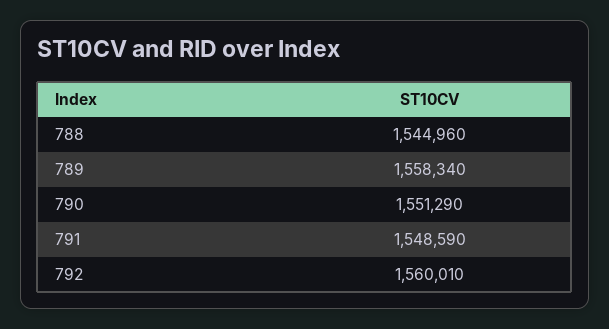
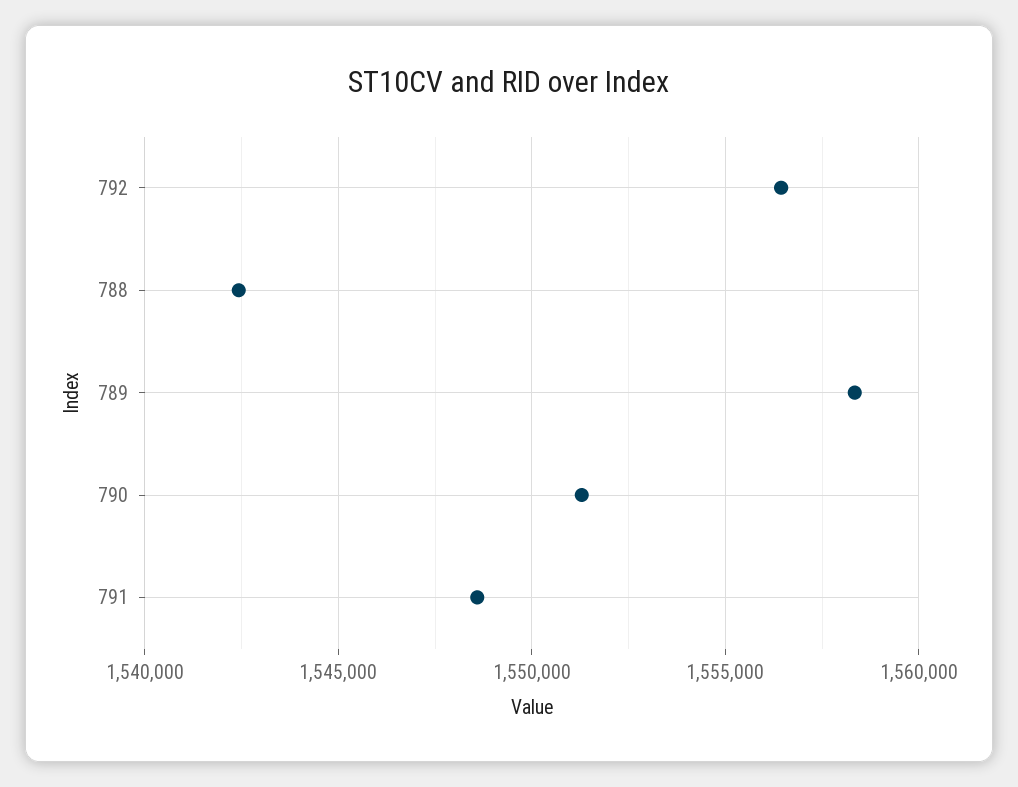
788: 1544960 -> 1542500
792: 1560010 -> 1556500

